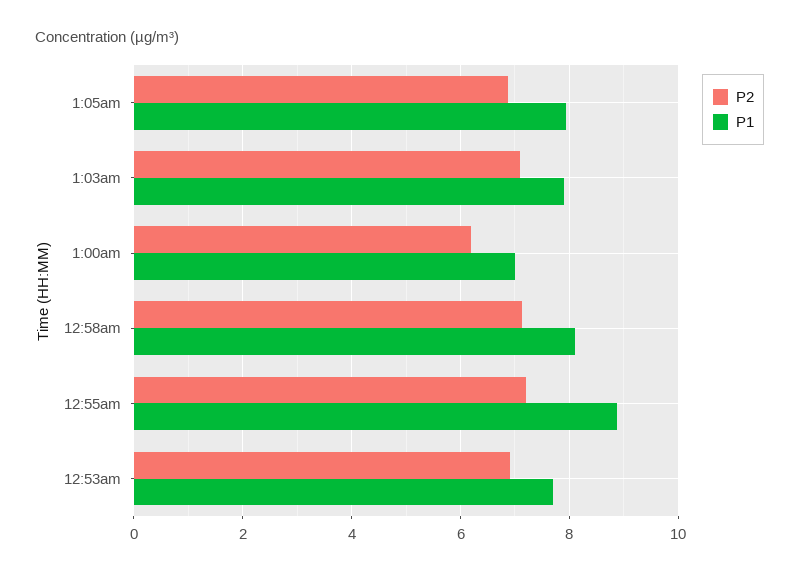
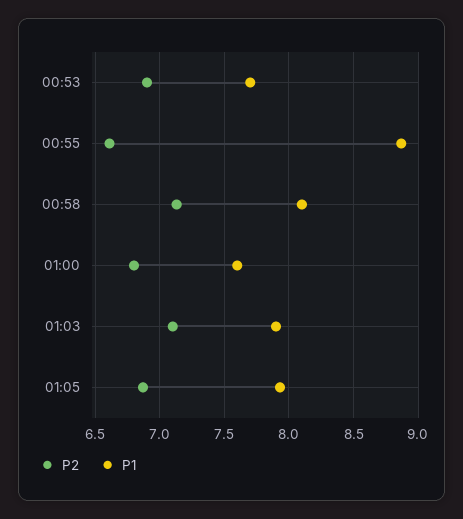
P2, 1:00am: 6.2 -> 6.8
P1, 1:00am: 7 -> 7.6
P2, 12:55am: 7.2 -> 6.6

